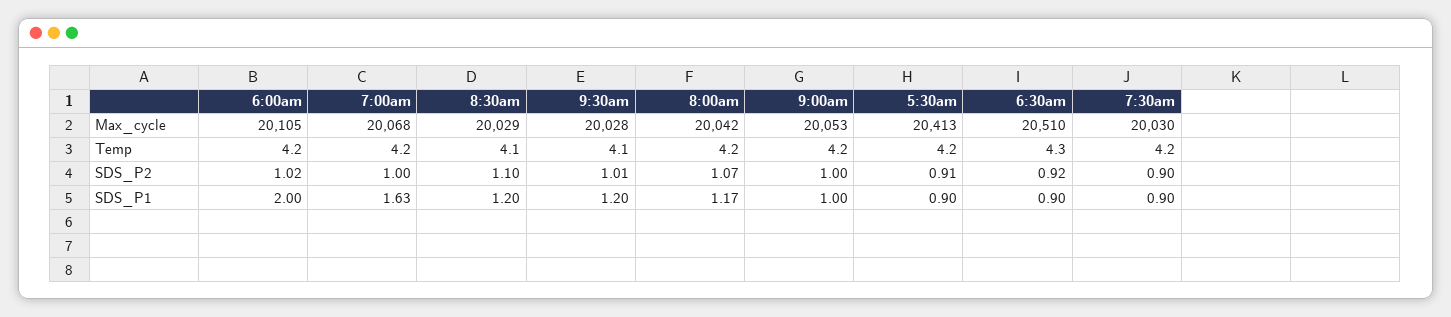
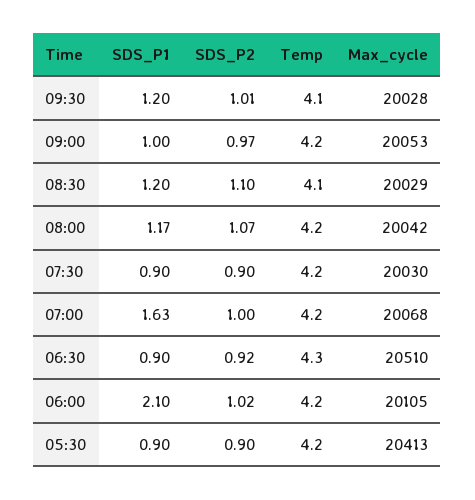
9:00am, SDS_P2: 1 -> 0.97
5:30am, SDS_P2: 0.91 -> 0.9
6:00am, SDS_P1: 2 -> 2.1

